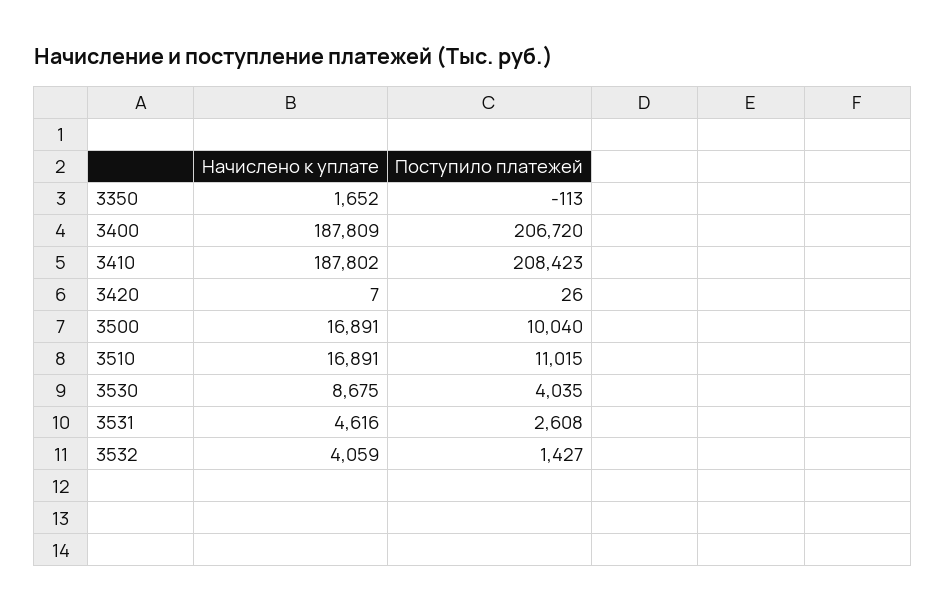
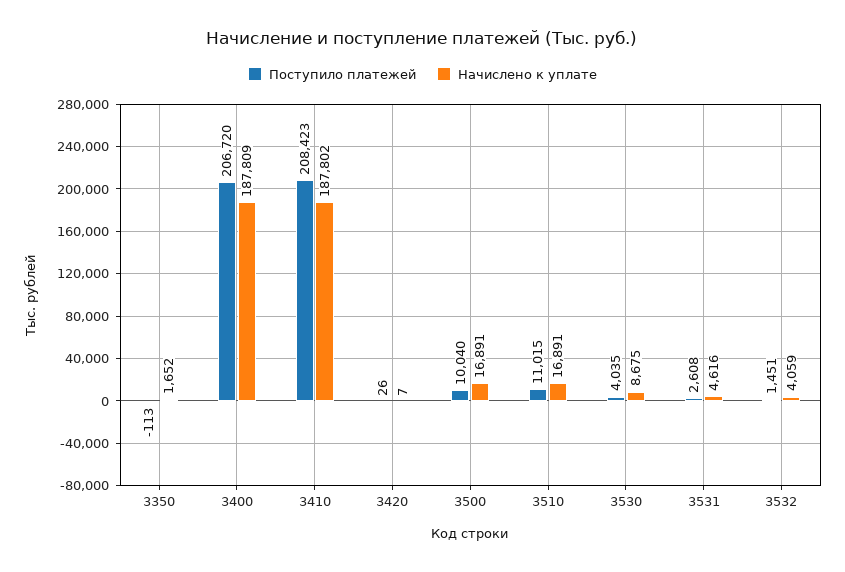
Поступило платежей, 3532: 1427 -> 1451

